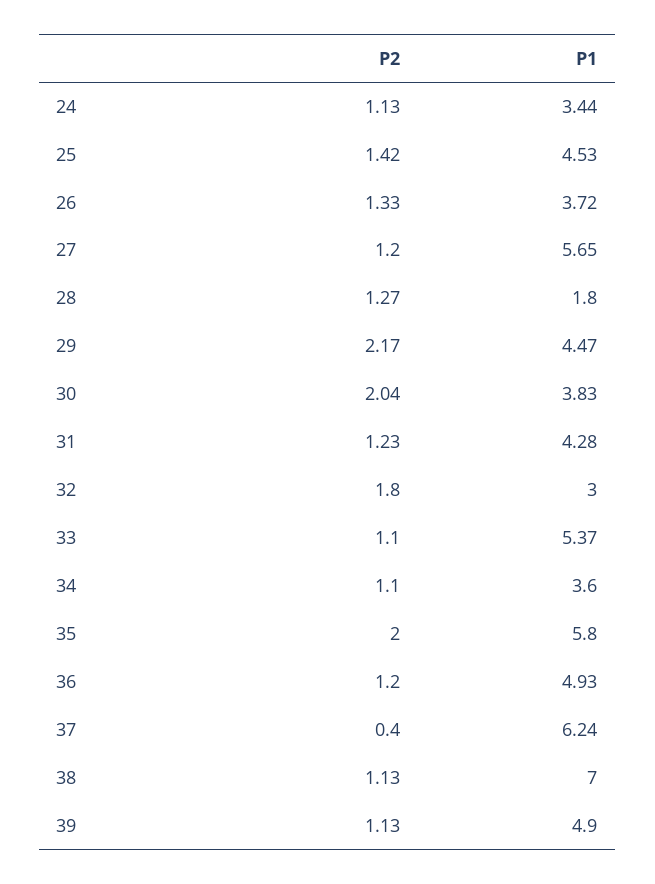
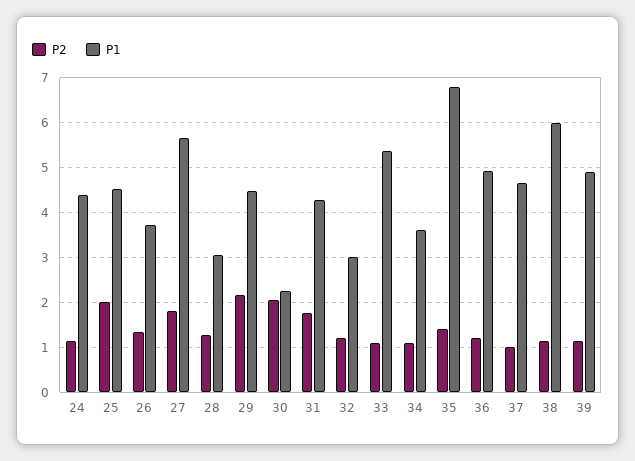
P1, 24: 3.44 -> 4.4
P2, 25: 1.42 -> 2
P2, 27: 1.2 -> 1.8
P1, 28: 1.8 -> 3
P1, 30: 3.83 -> 2.2
P2, 31: 1.23 -> 1.8
P2, 32: 1.8 -> 1.2
P2, 35: 2 -> 1.4
P1, 35: 5.8 -> 6.8
P2, 37: 0.4 -> 1
P1, 37: 6.24 -> 4.6
P1, 38: 7 -> 6

